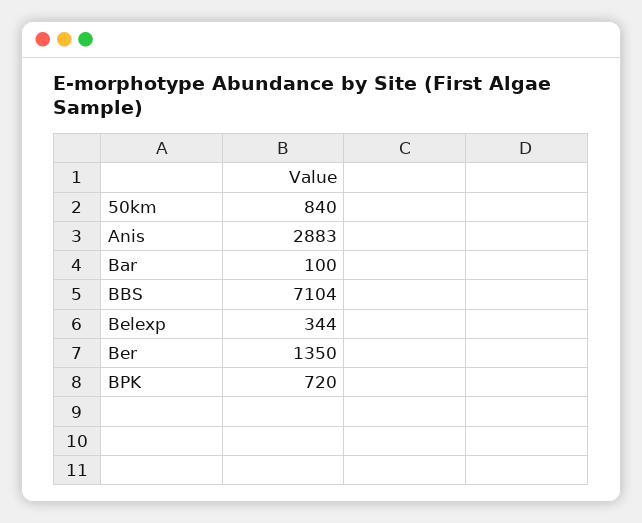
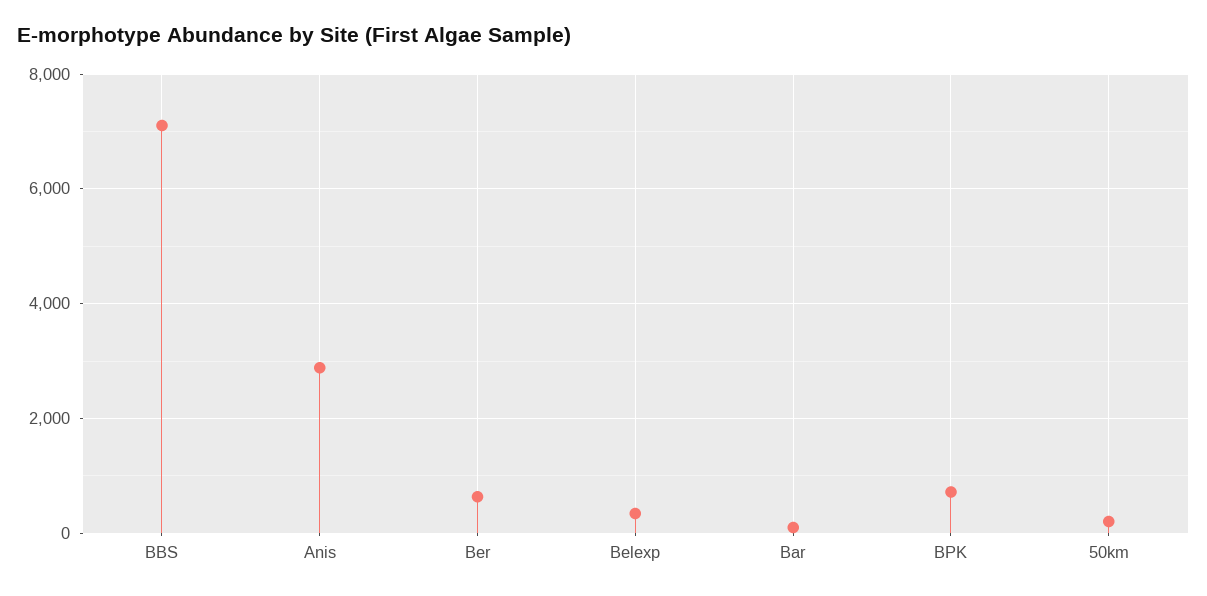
50km: 840 -> 200
Ber: 1350 -> 600

